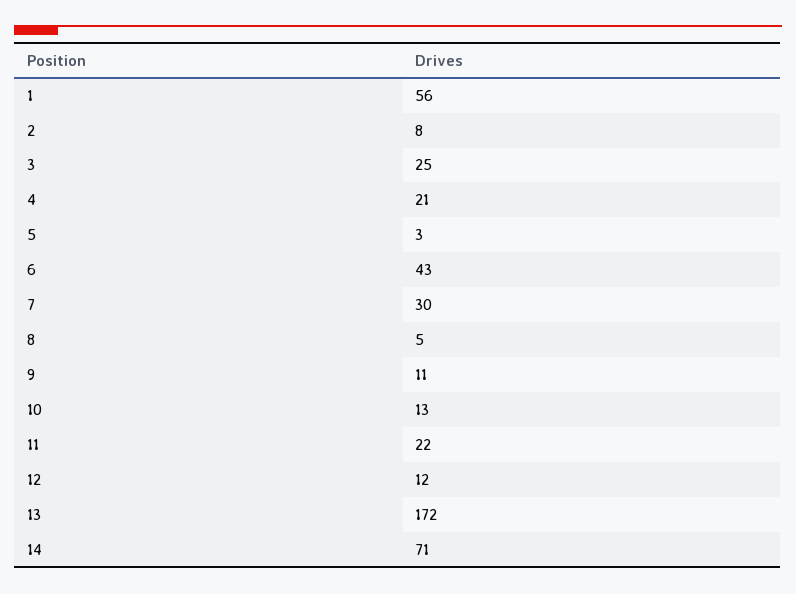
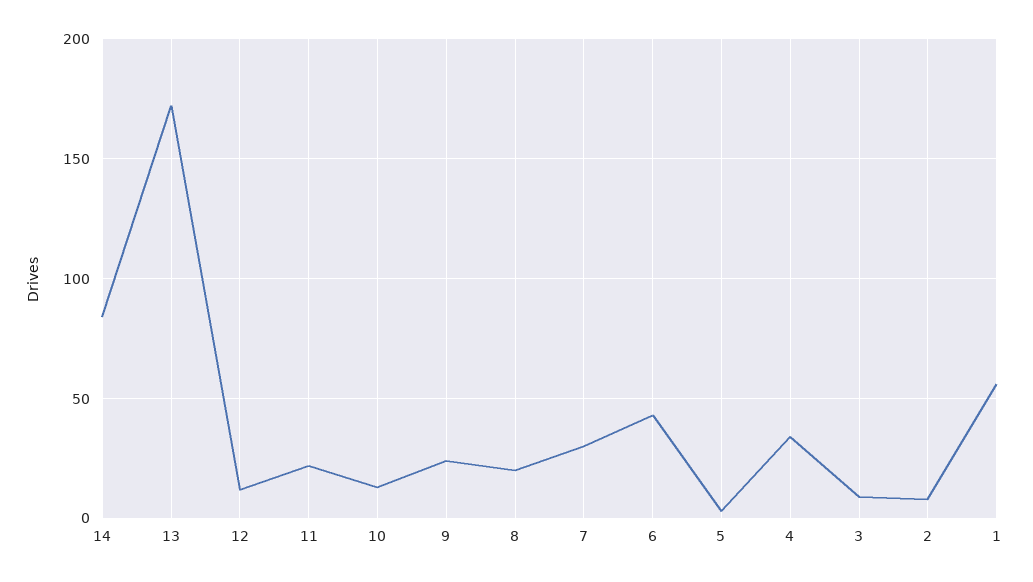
3: 25 -> 10
4: 21 -> 35
8: 5 -> 20
9: 11 -> 25
14: 71 -> 85

